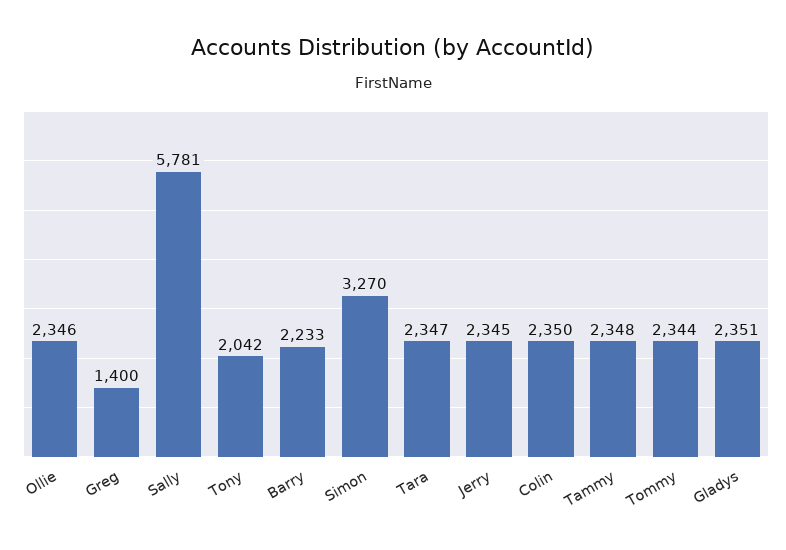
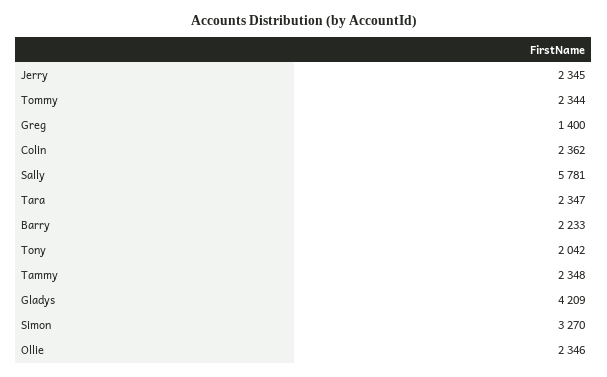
Colin: 2350 -> 2362
Gladys: 2351 -> 4209

